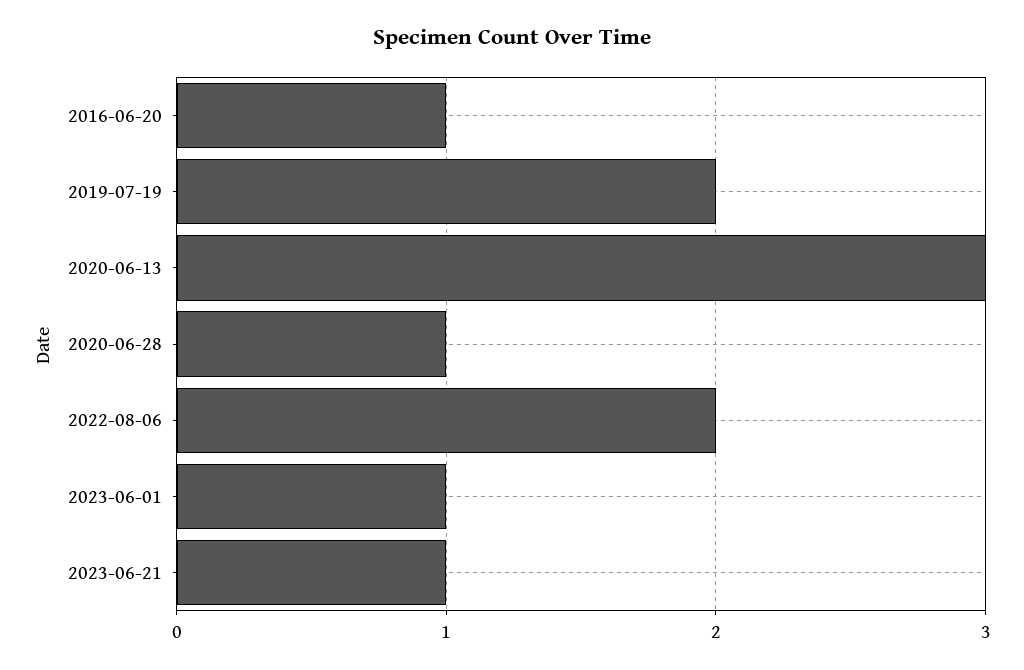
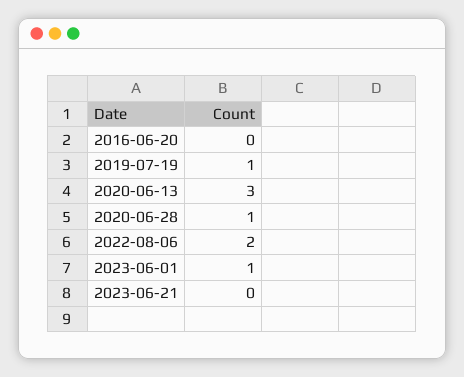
2016-06-20: 1 -> 0
2019-07-19: 2 -> 1
2023-06-21: 1 -> 0

